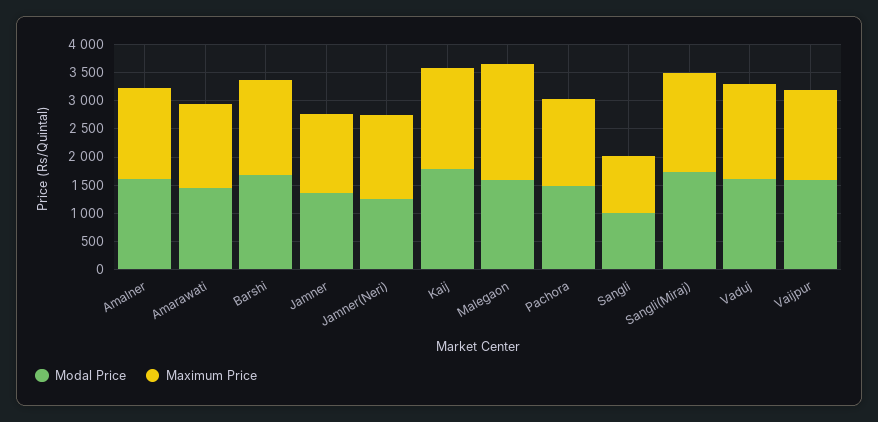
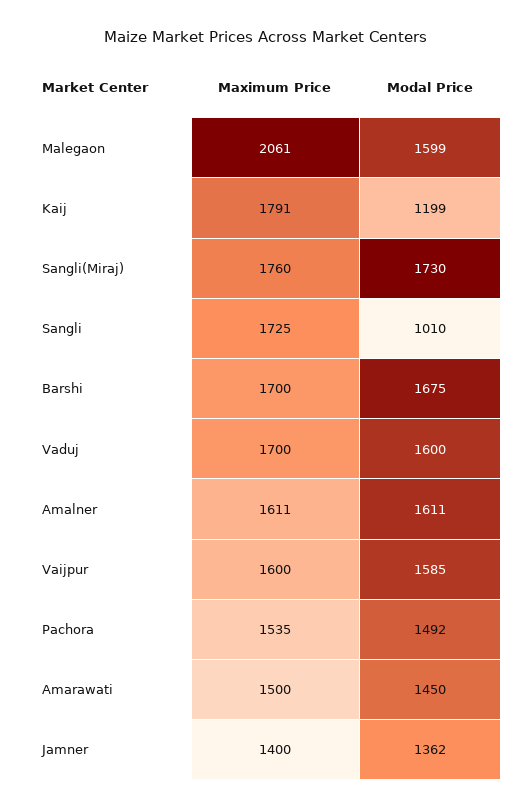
Modal Price, Jamner(Neri): 1250 -> none
Maximum Price, Jamner(Neri): 1500 -> none
Modal Price, Kaij: 1750 -> 1199
Maximum Price, Sangli: 1000 -> 1725

